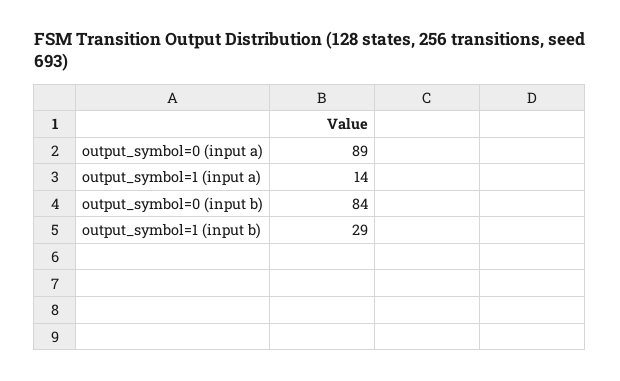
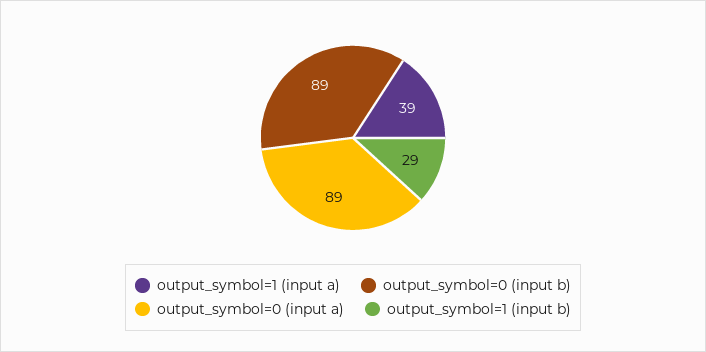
output_symbol=1 (input a): 14 -> 39
output_symbol=0 (input b): 84 -> 89

